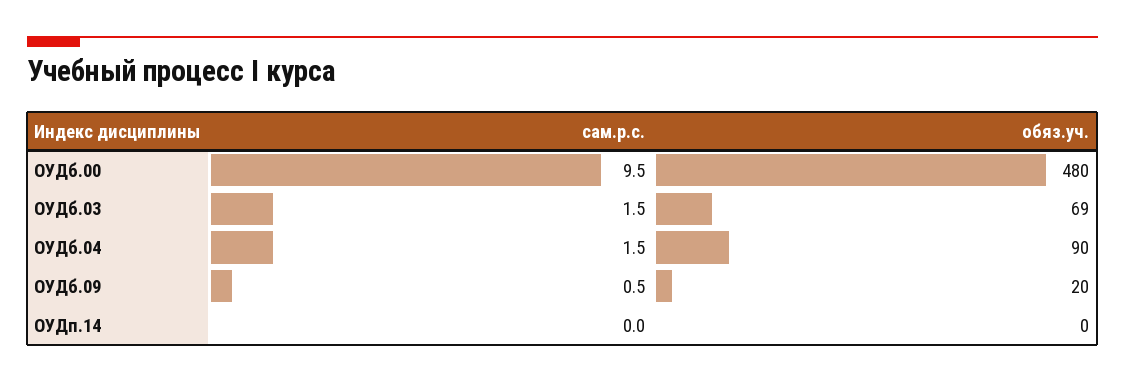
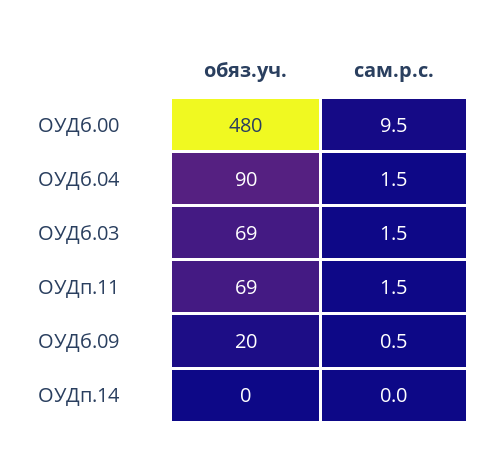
обяз.уч., ОУДп.11: none -> 69
сам.р.с., ОУДп.11: none -> 1.5

